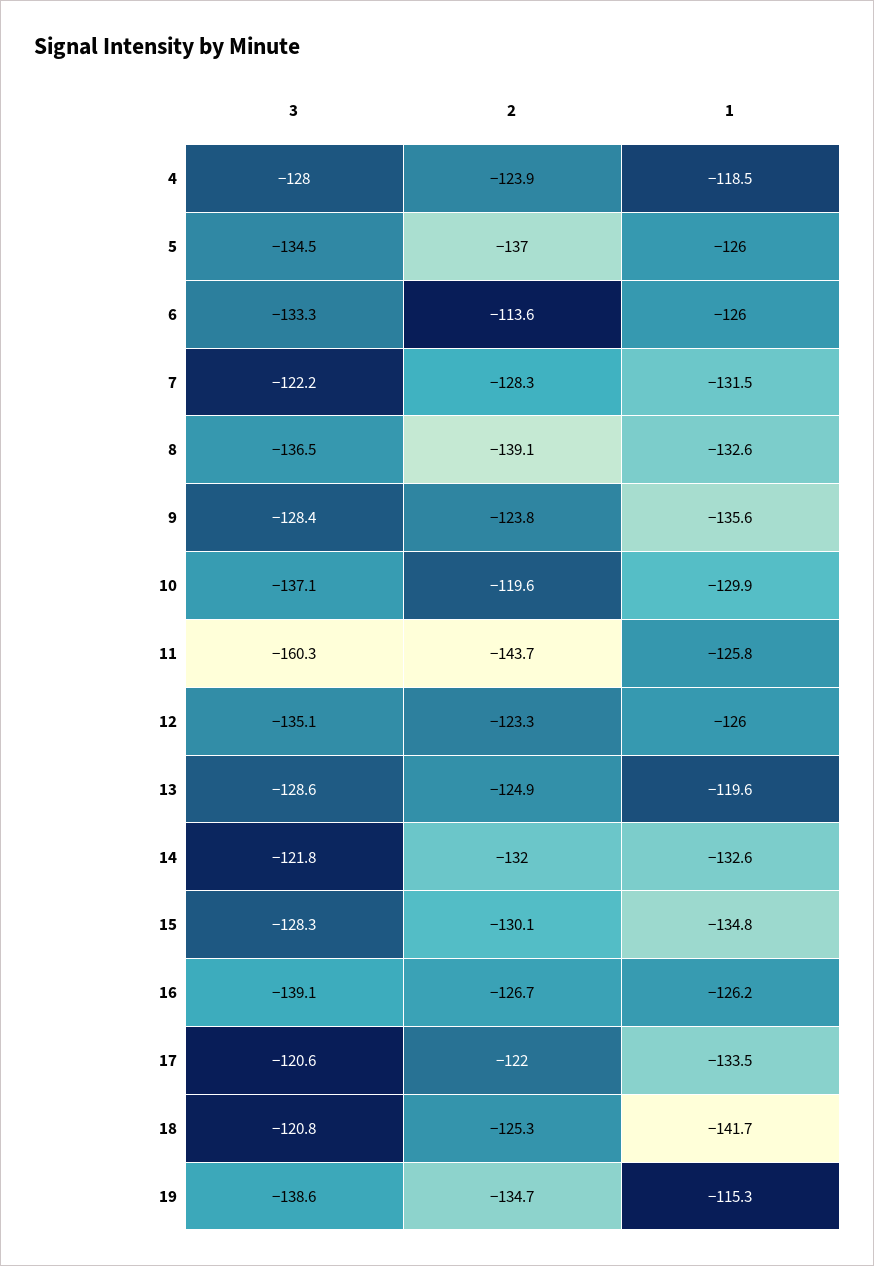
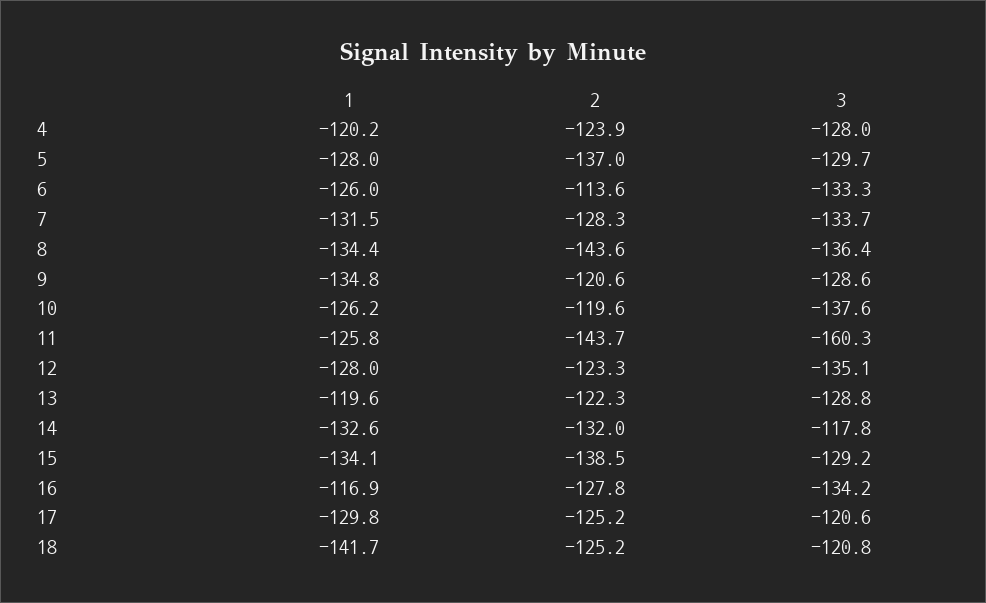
1, 4: -118.5 -> -120.2
3, 5: -134.5 -> -129.7
1, 5: -126 -> -128
3, 7: -122.2 -> -133.7
3, 8: -136.5 -> -136.4
2, 8: -139.1 -> -143.6
1, 8: -132.6 -> -134.4
3, 9: -128.4 -> -128.6
2, 9: -123.8 -> -120.6
1, 9: -135.6 -> -134.8
3, 10: -137.1 -> -137.6
1, 10: -129.9 -> -126.2
1, 12: -126 -> -128
3, 13: -128.6 -> -128.8
2, 13: -124.9 -> -122.3
3, 14: -121.8 -> -117.8
3, 15: -128.3 -> -129.2
2, 15: -130.1 -> -138.5
1, 15: -134.8 -> -134.1
3, 16: -139.1 -> -134.2
2, 16: -126.7 -> -127.8
1, 16: -126.2 -> -116.9
2, 17: -122 -> -125.2
1, 17: -133.5 -> -129.8
2, 18: -125.3 -> -125.2
3, 19: -138.6 -> none
2, 19: -134.7 -> none
1, 19: -115.3 -> none

